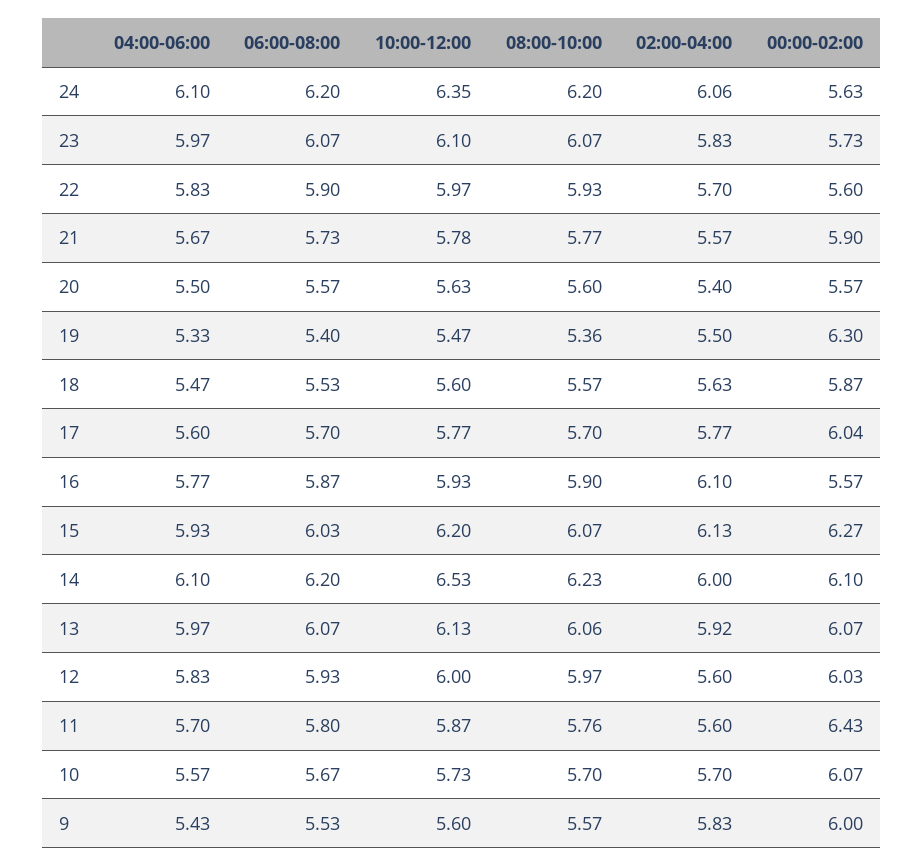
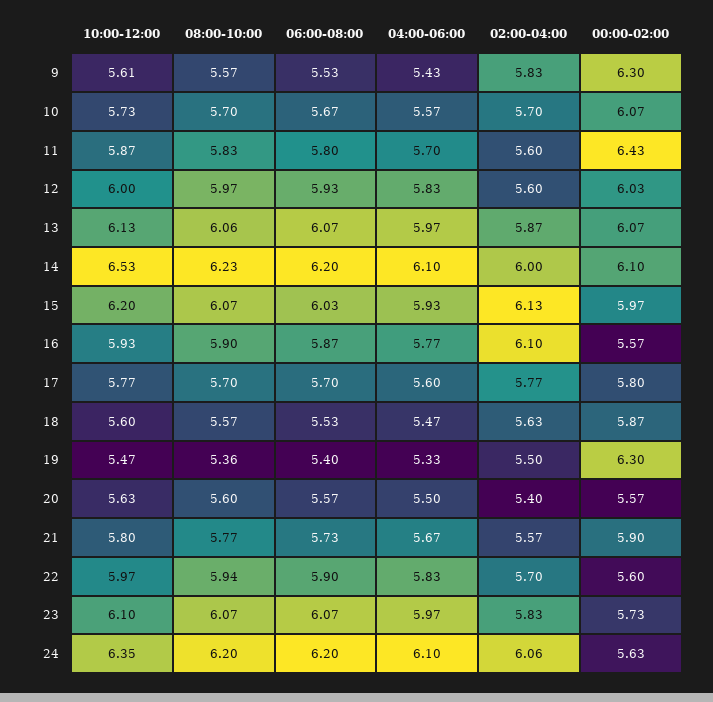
08:00-10:00, 22: 5.93 -> 5.94
10:00-12:00, 21: 5.78 -> 5.8
00:00-02:00, 17: 6.04 -> 5.8
00:00-02:00, 15: 6.27 -> 5.97
02:00-04:00, 13: 5.92 -> 5.87
08:00-10:00, 11: 5.76 -> 5.83
10:00-12:00, 9: 5.6 -> 5.61
00:00-02:00, 9: 6 -> 6.3

